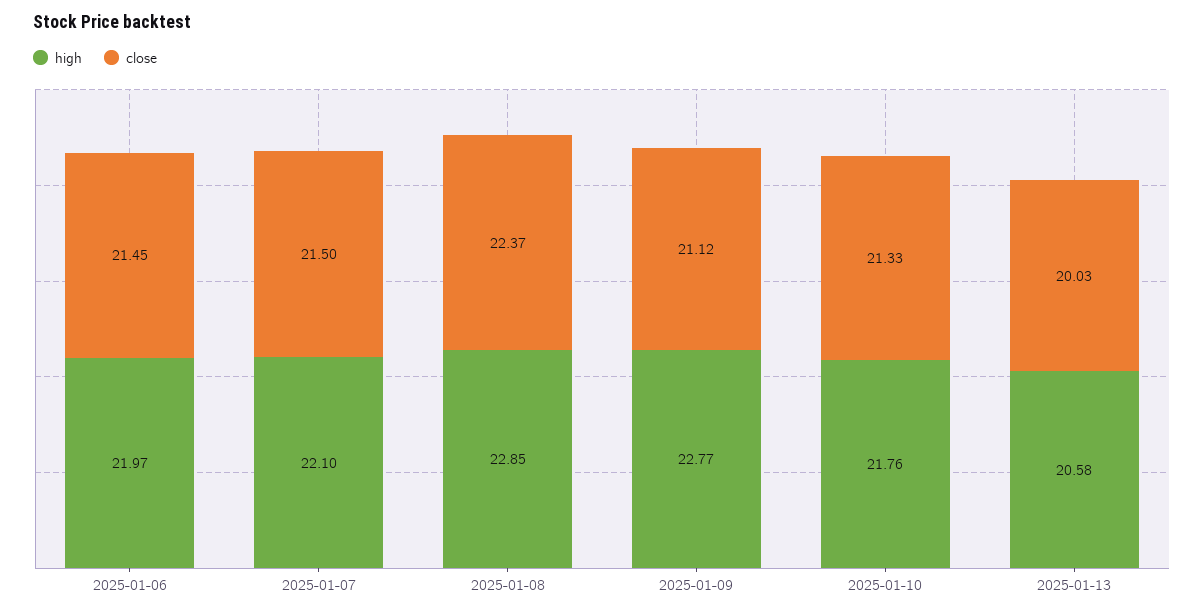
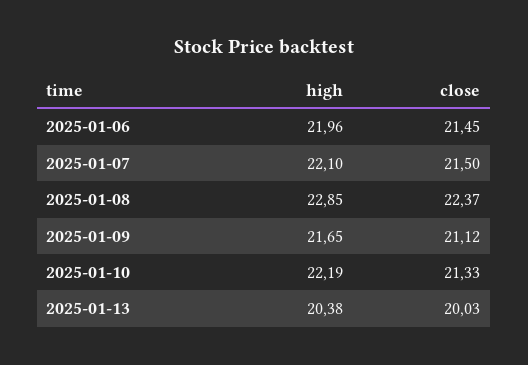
high, 2025-01-06: 21.97 -> 21.96
high, 2025-01-09: 22.77 -> 21.65
high, 2025-01-10: 21.76 -> 22.19
high, 2025-01-13: 20.58 -> 20.38

